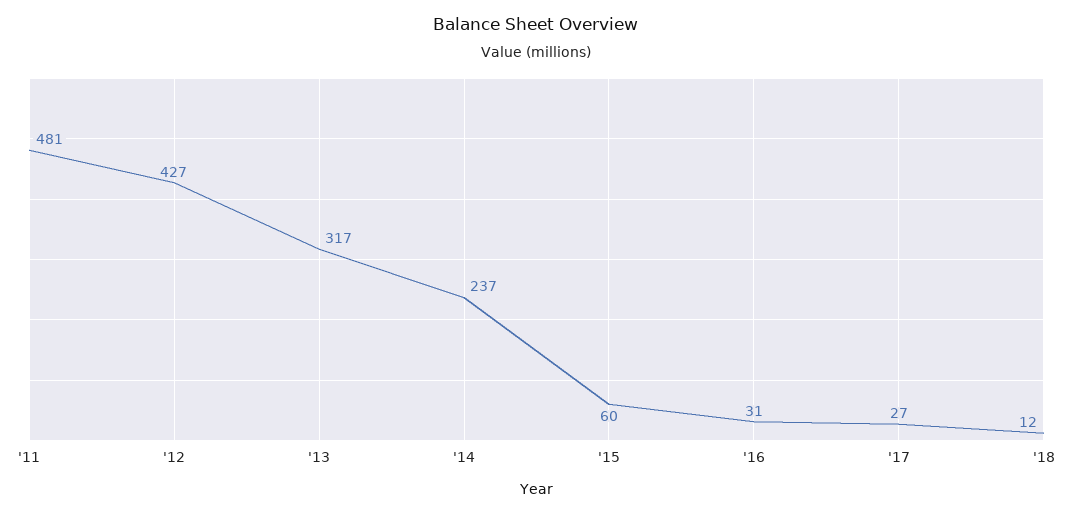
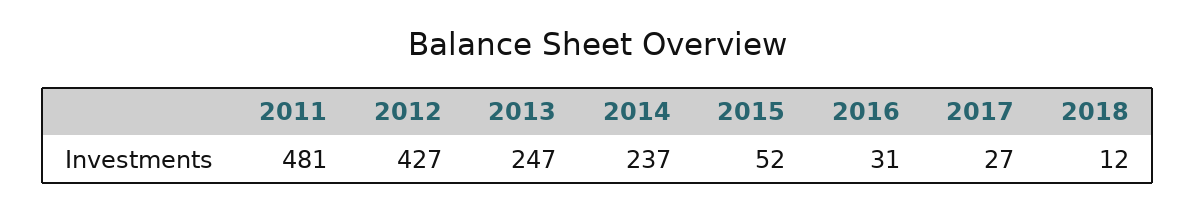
'13: 317 -> 247
'15: 60 -> 52

